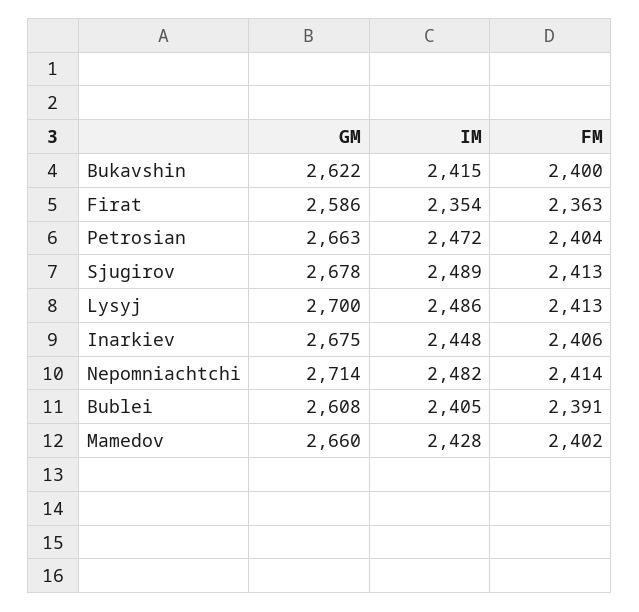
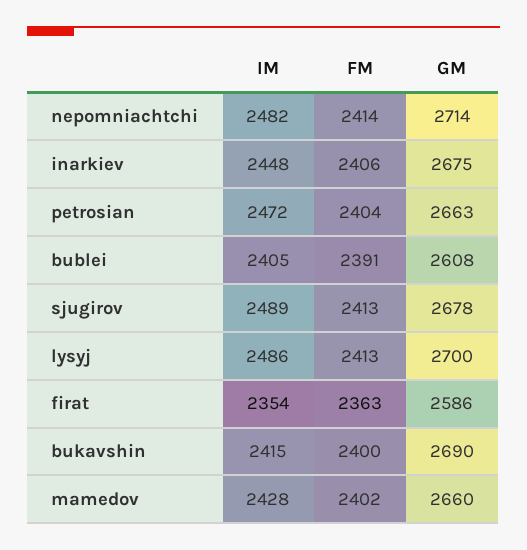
GM, Bukavshin: 2622 -> 2690

